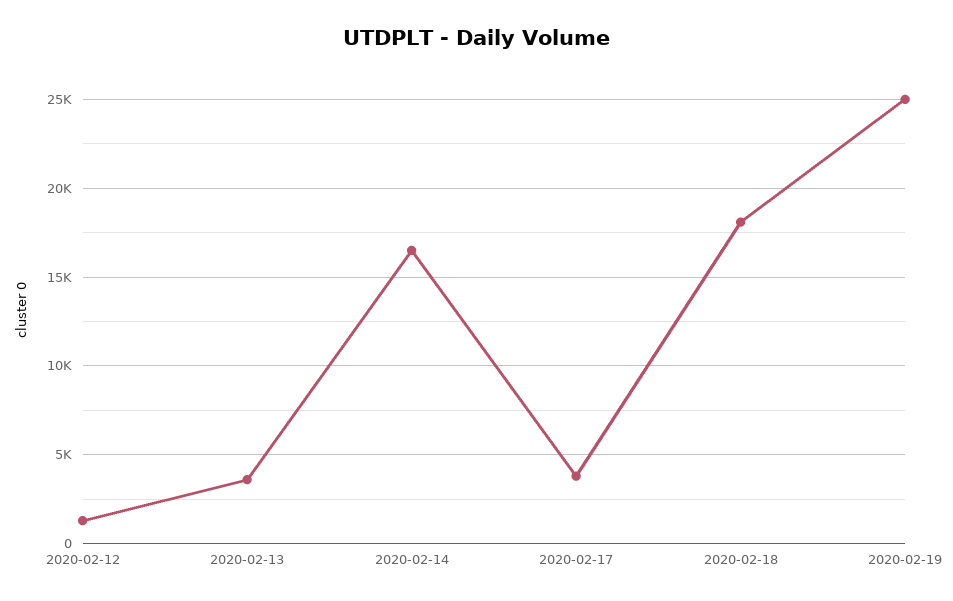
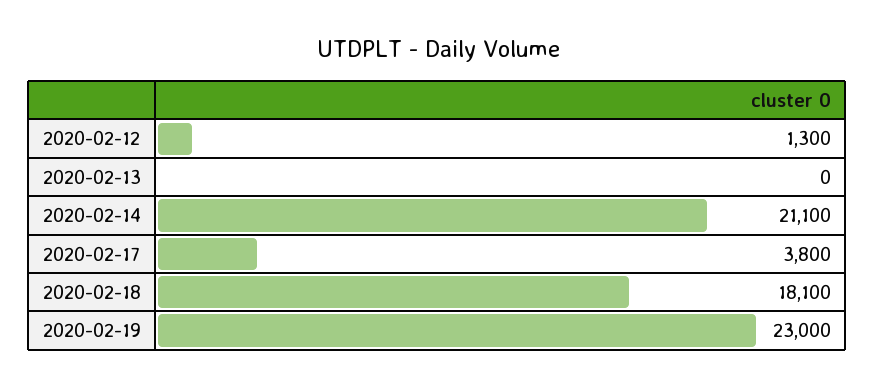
2020-02-13: 3500 -> 0
2020-02-14: 16500 -> 21100
2020-02-19: 25000 -> 23000

